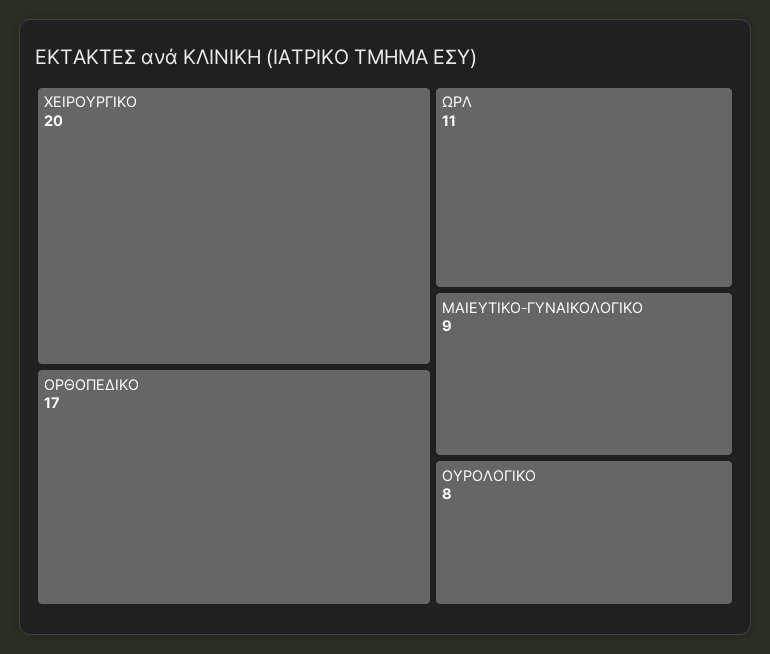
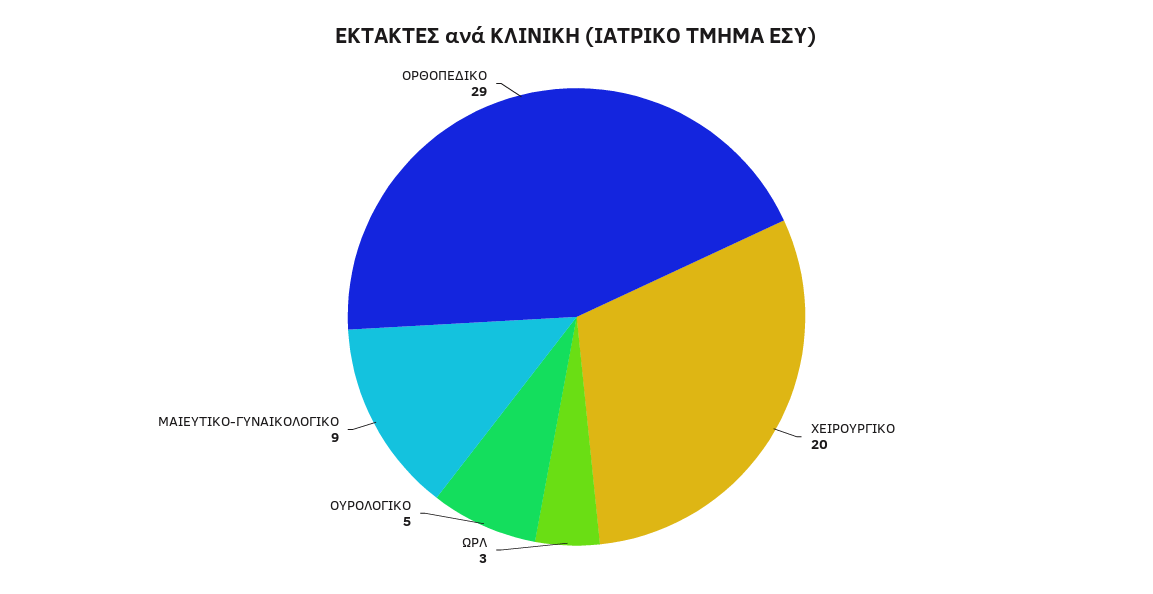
ΟΡΘΟΠΕΔΙΚΟ: 17 -> 29
ΩΡΛ: 11 -> 3
ΟΥΡΟΛΟΓΙΚΟ: 8 -> 5

